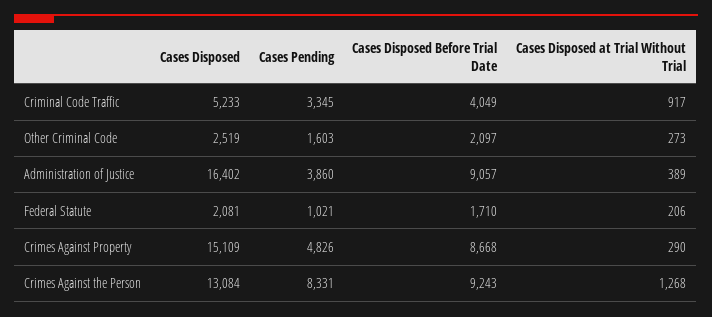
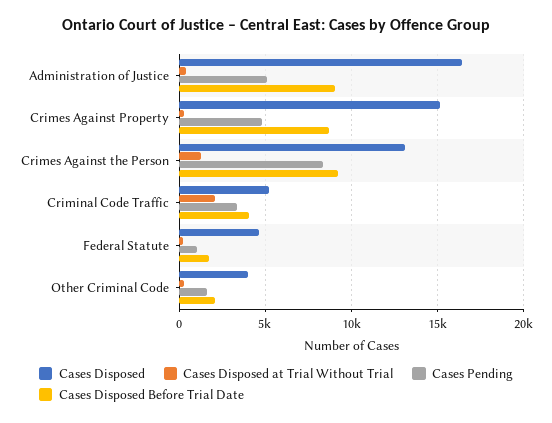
Cases Disposed at Trial Without Trial, Criminal Code Traffic: 917 -> 2000
Cases Disposed, Other Criminal Code: 2519 -> 4000
Cases Pending, Administration of Justice: 3860 -> 5000
Cases Disposed, Federal Statute: 2081 -> 4500

